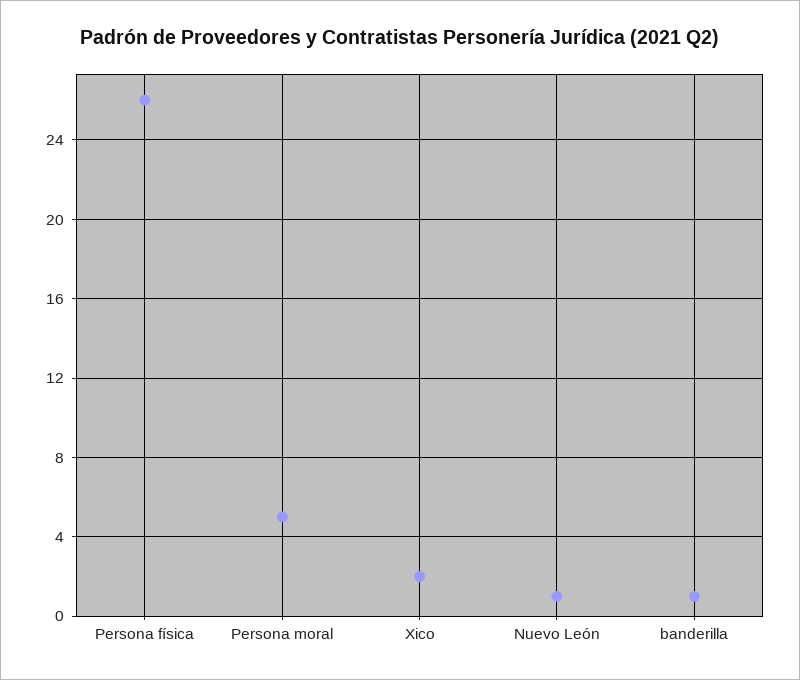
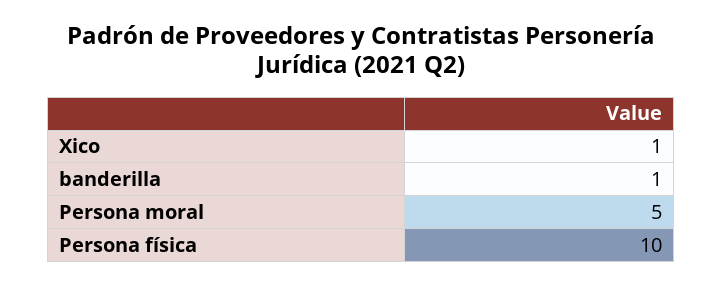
Persona física: 26 -> 10
Xico: 2 -> 1
Nuevo León: 1 -> none

